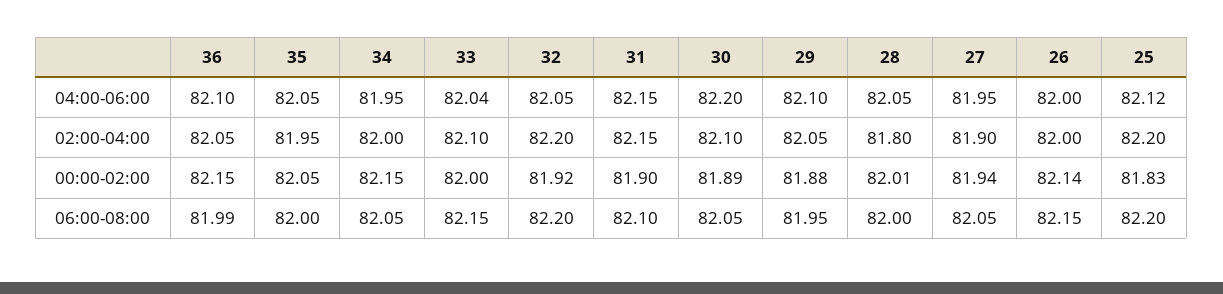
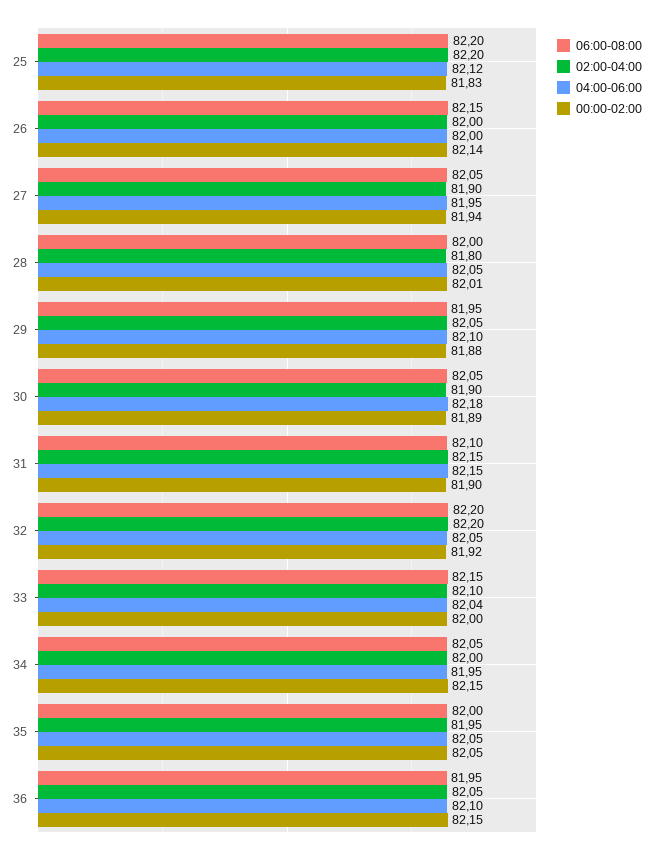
04:00-06:00, 30: 82.2 -> 82.18
02:00-04:00, 30: 82.1 -> 81.9
06:00-08:00, 36: 81.99 -> 81.95

